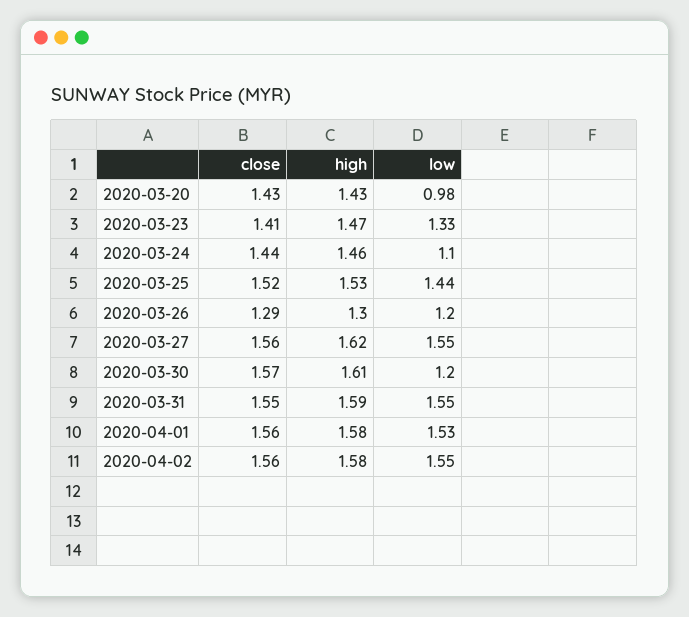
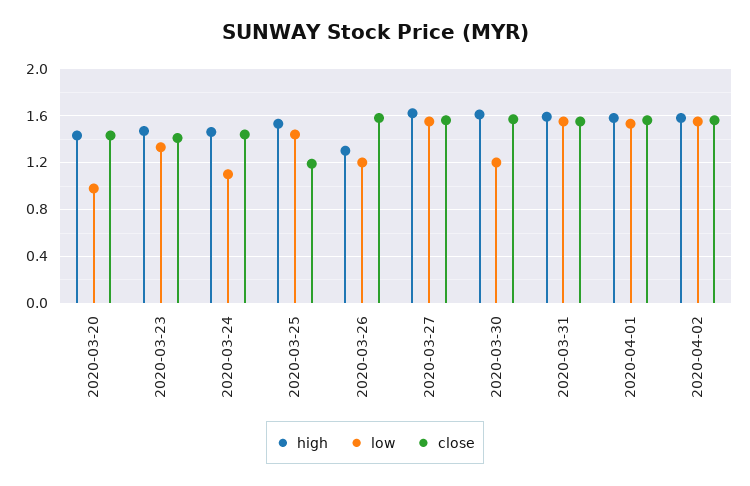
close, 2020-03-25: 1.52 -> 1.2
close, 2020-03-26: 1.29 -> 1.6

